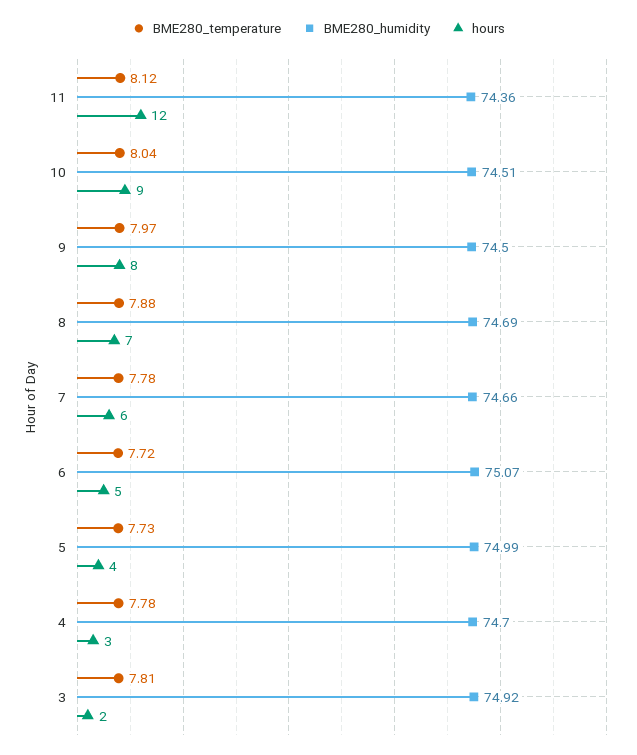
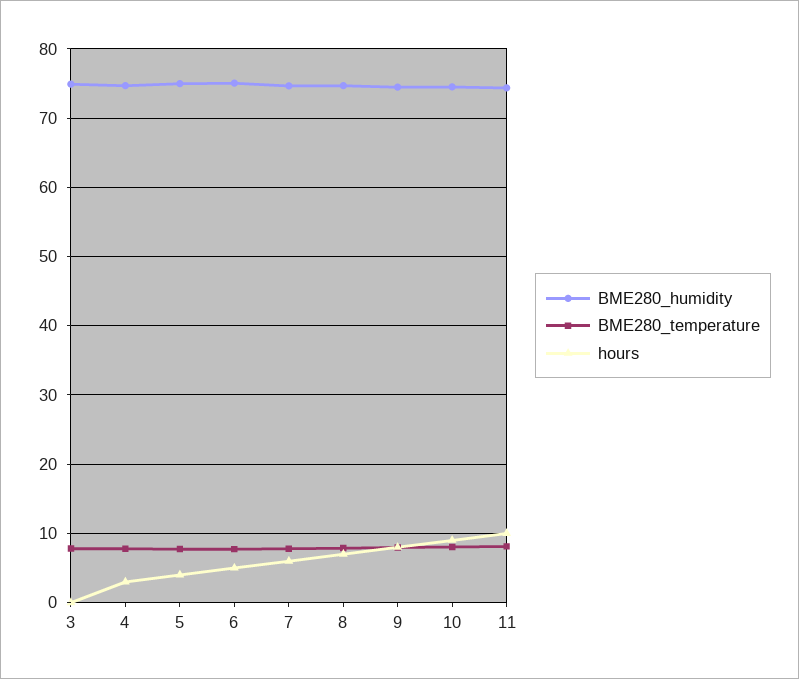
hours, 11: 12 -> 10
hours, 3: 2 -> 0

